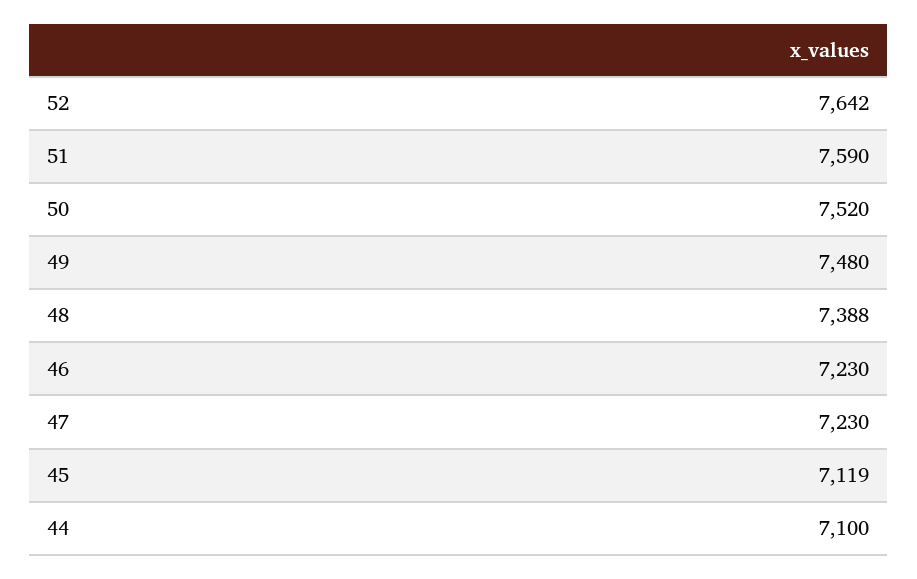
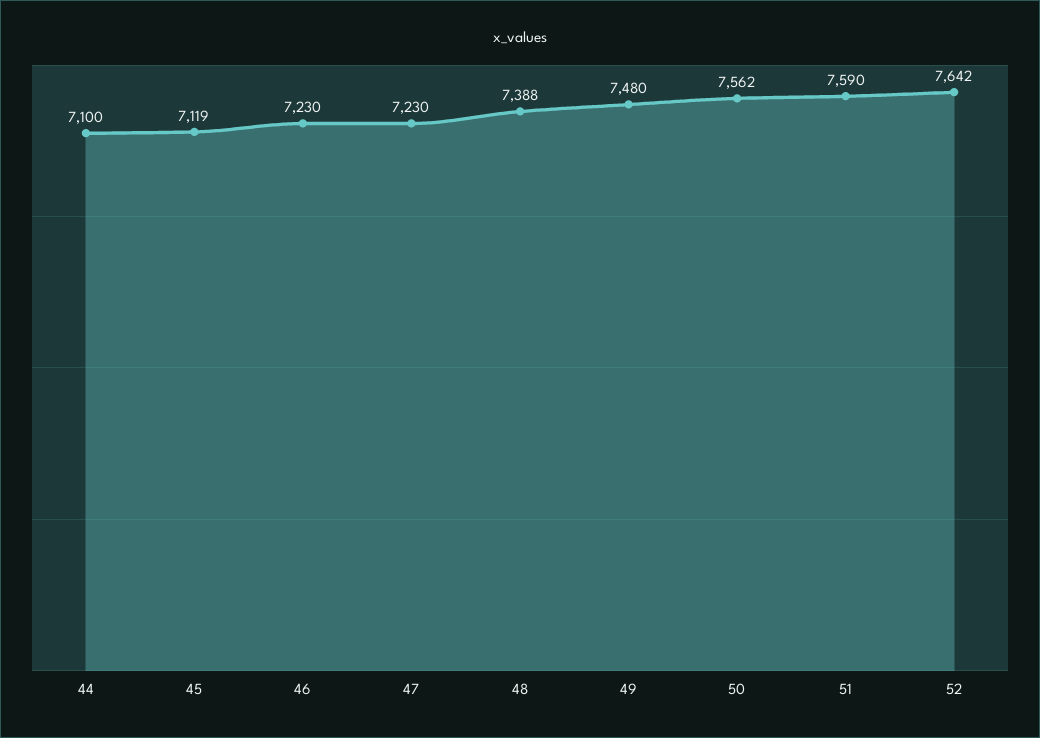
50: 7520 -> 7562

